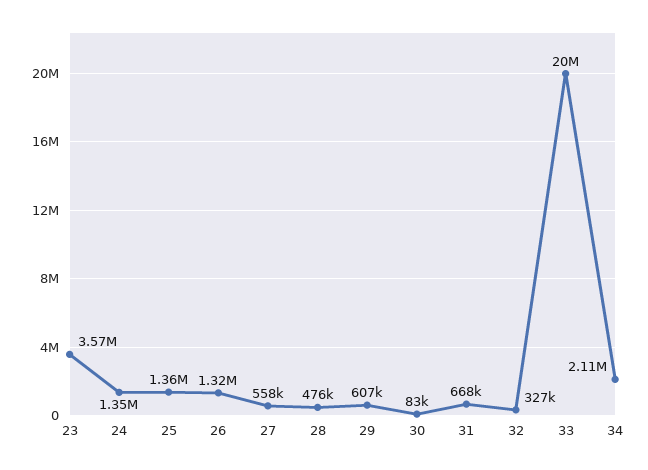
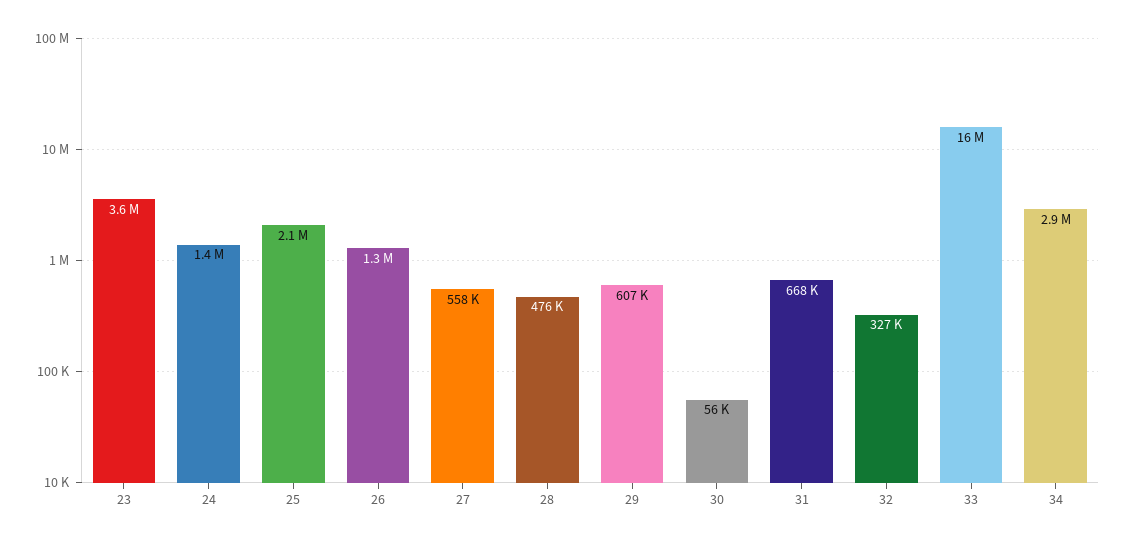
25: 1360000 -> 2100000
30: 83000 -> 56000
33: 20000000 -> 16000000
34: 2110000 -> 2900000

